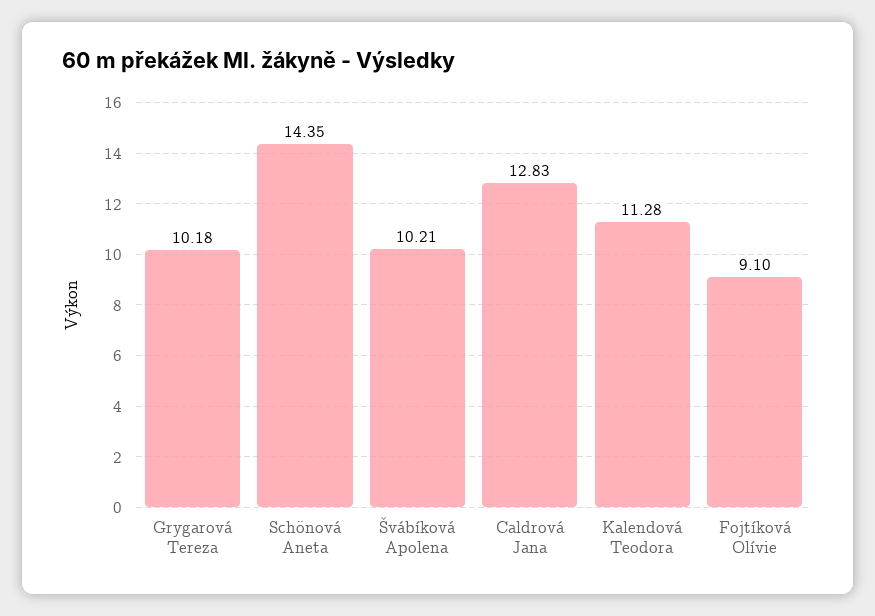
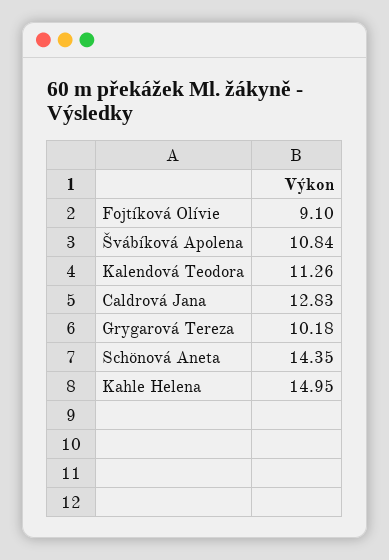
Švábíková Apolena: 10.21 -> 10.84
Kalendová Teodora: 11.28 -> 11.26
Kahle Helena: none -> 14.95

